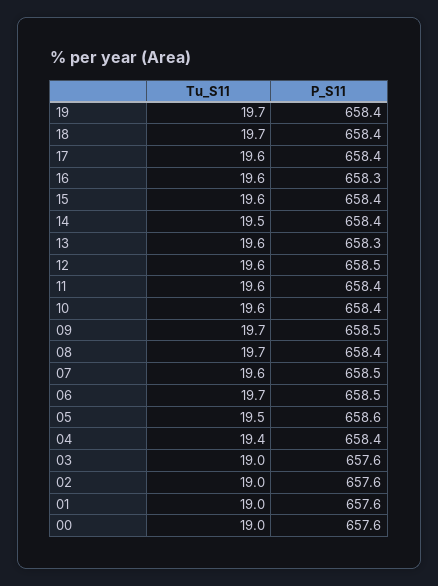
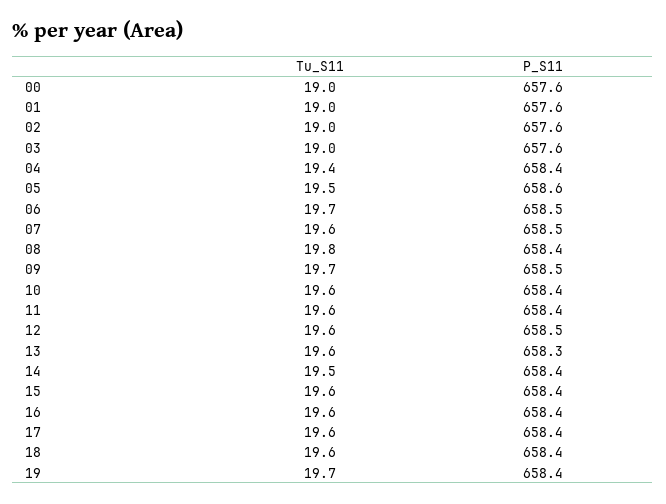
Tu_S11, 18: 19.7 -> 19.6
P_S11, 16: 658.3 -> 658.4
Tu_S11, 08: 19.7 -> 19.8

